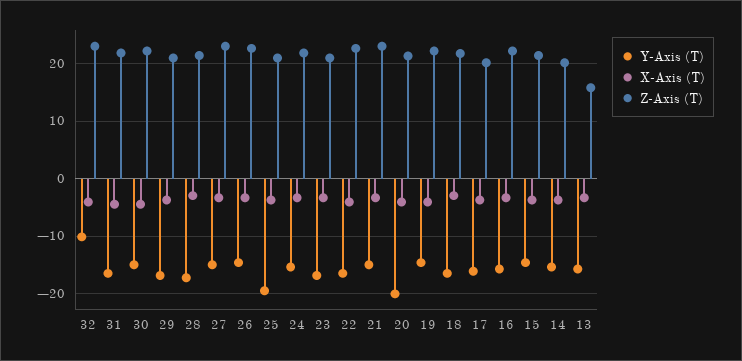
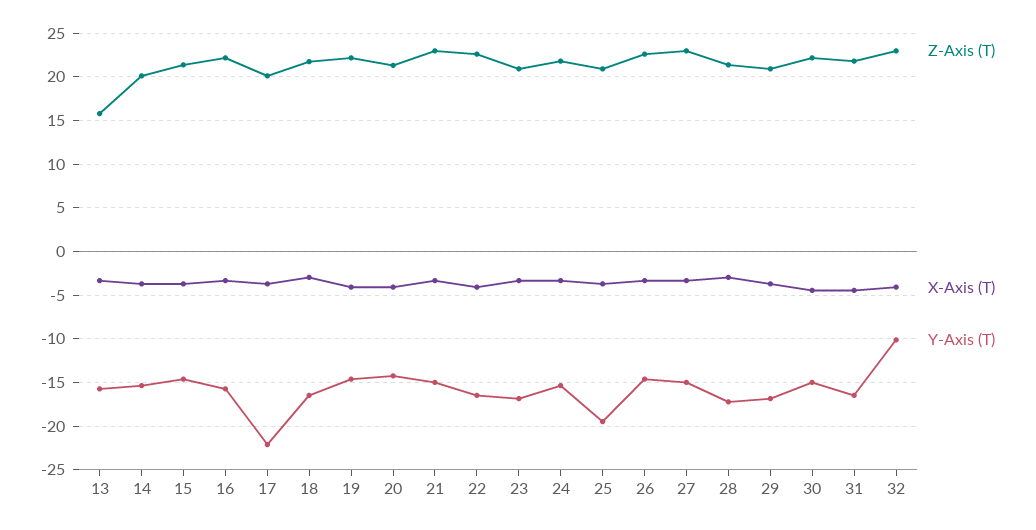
Y-Axis (T), 20: -20 -> -14
Y-Axis (T), 17: -16 -> -22

